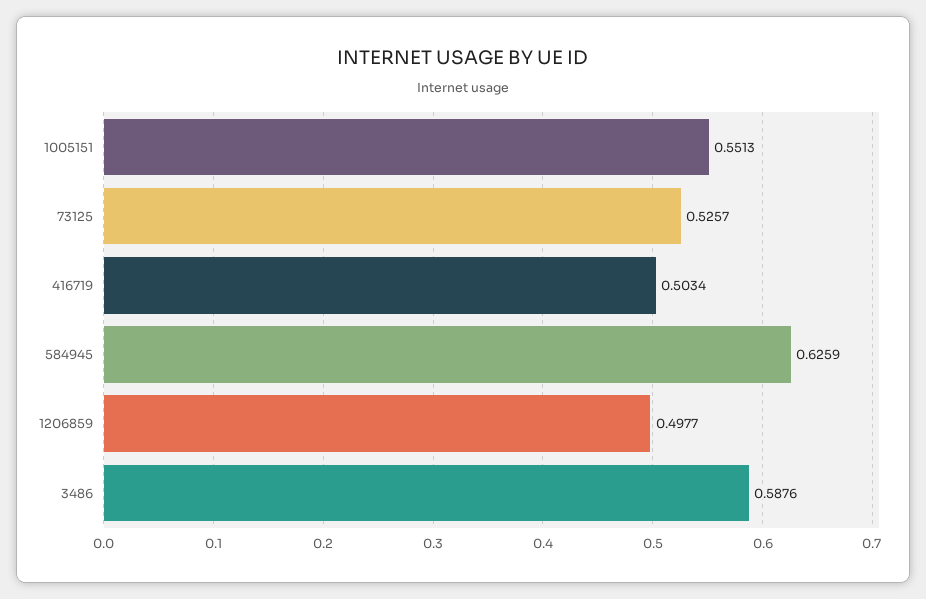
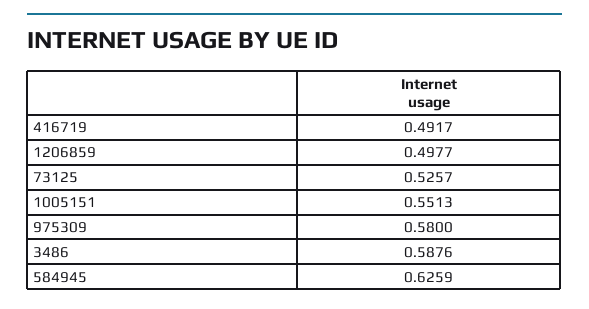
416719: 0.5034 -> 0.4917
975309: none -> 0.58

